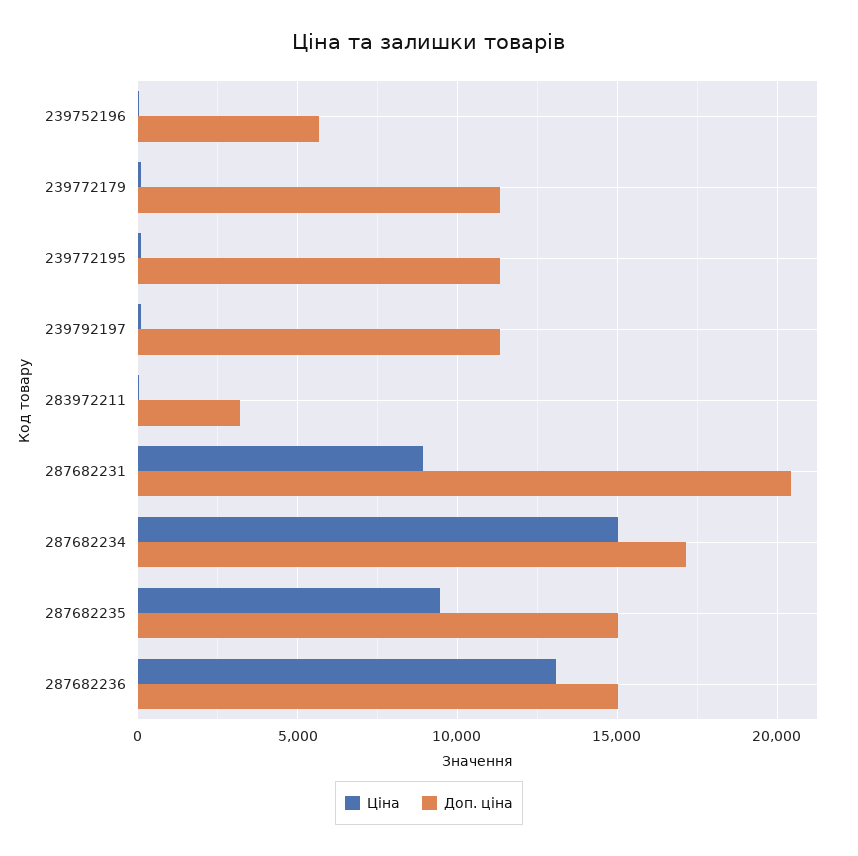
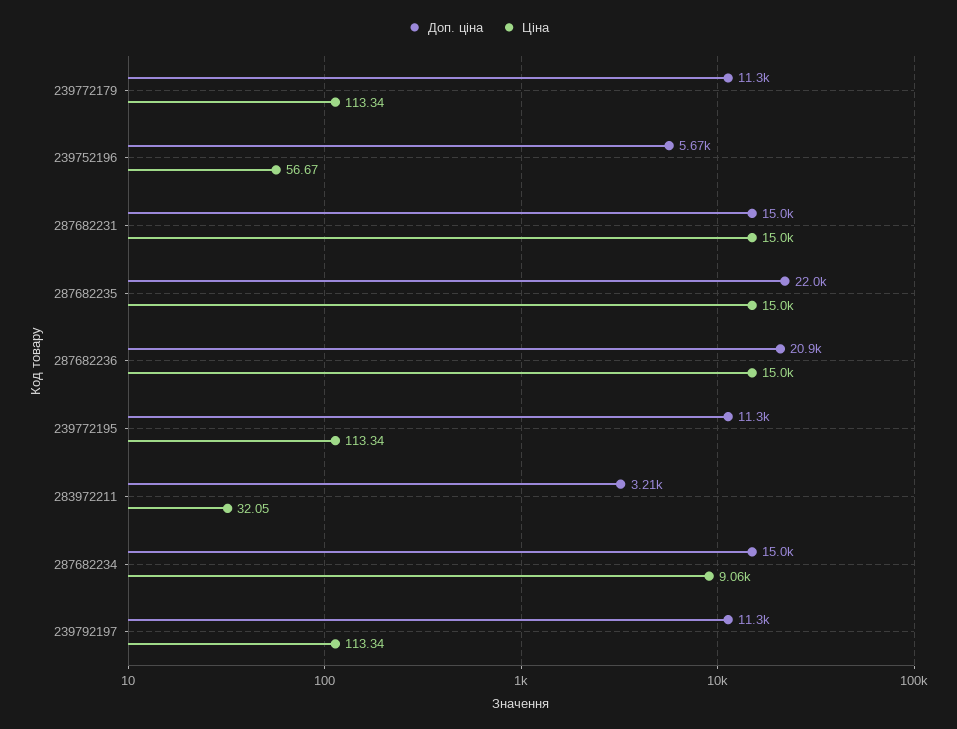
Ціна, 287682231: 9000 -> 15000
Доп. ціна, 287682231: 20500 -> 15000
Ціна, 287682234: 15000 -> 9060
Доп. ціна, 287682234: 17000 -> 15000
Ціна, 287682235: 9500 -> 15000
Доп. ціна, 287682235: 15000 -> 22000
Ціна, 287682236: 13000 -> 15000
Доп. ціна, 287682236: 15000 -> 20900

